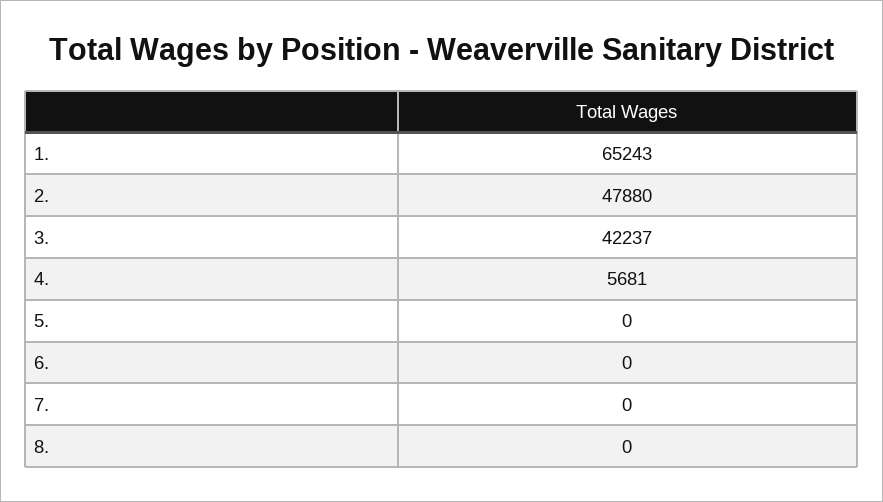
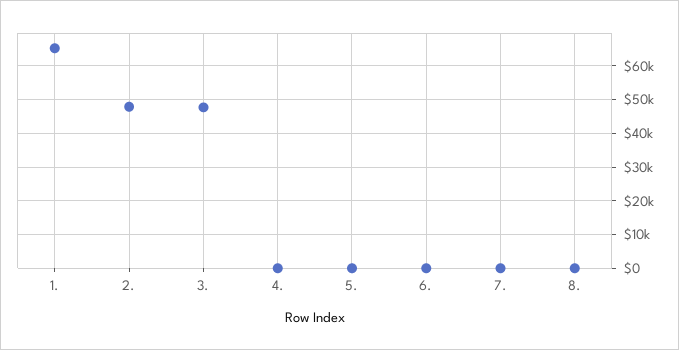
3.: 42237 -> 48000
4.: 5681 -> 0

